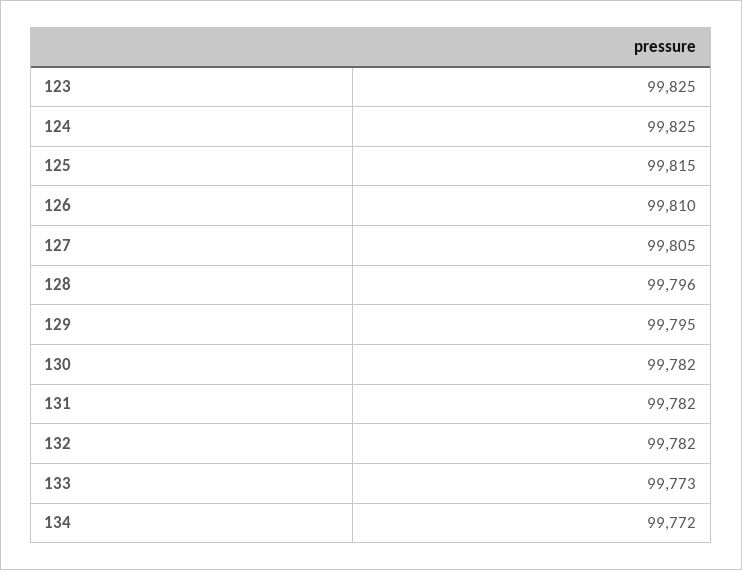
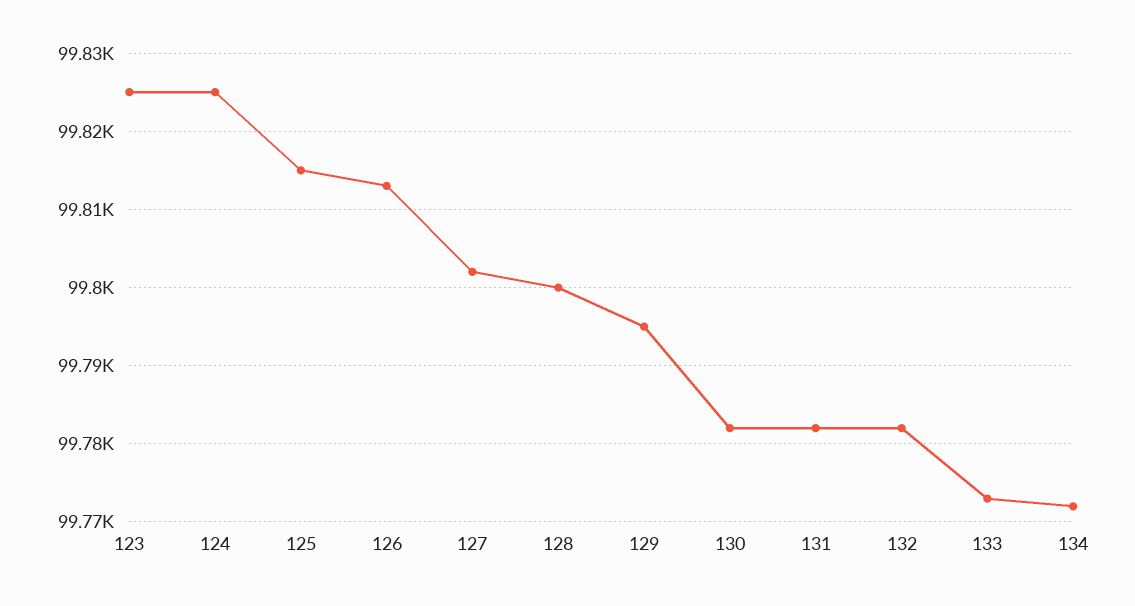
126: 99810 -> 99813
127: 99805 -> 99802
128: 99796 -> 99800

